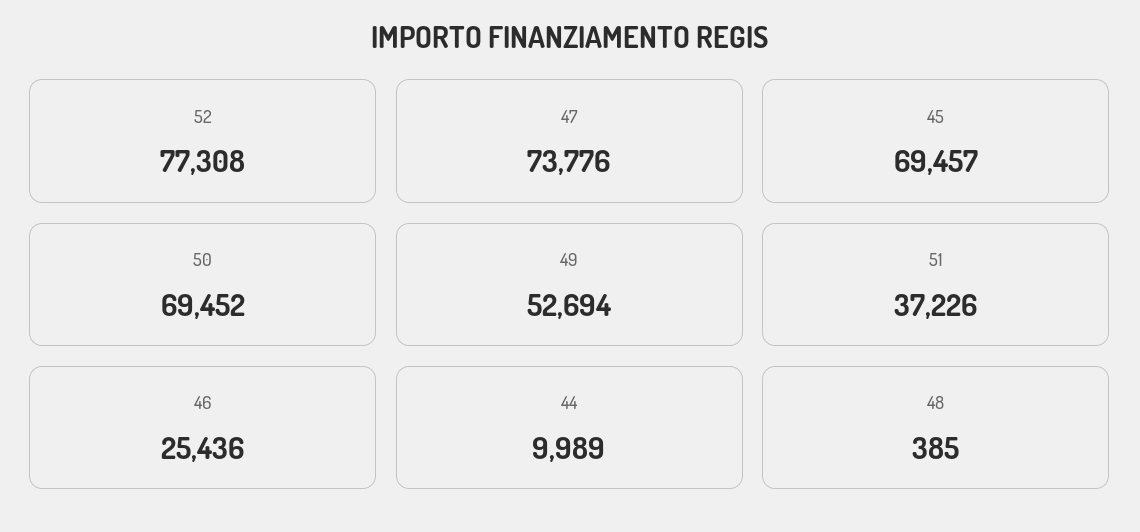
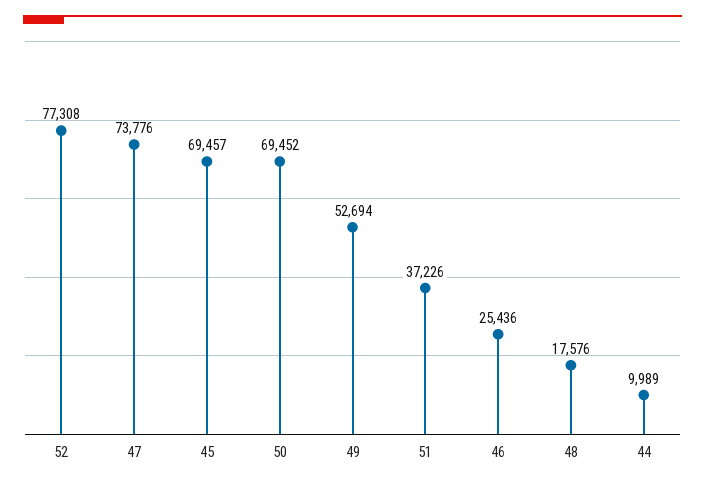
48: 385 -> 17576

